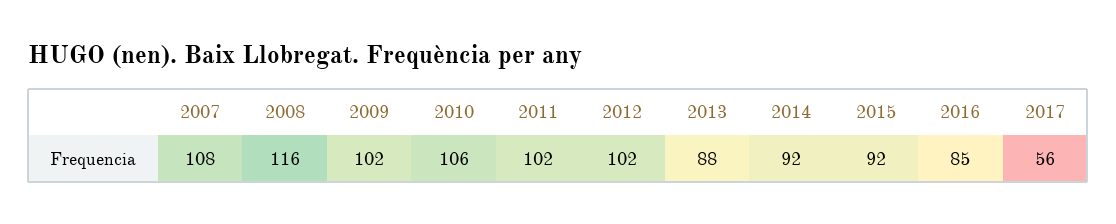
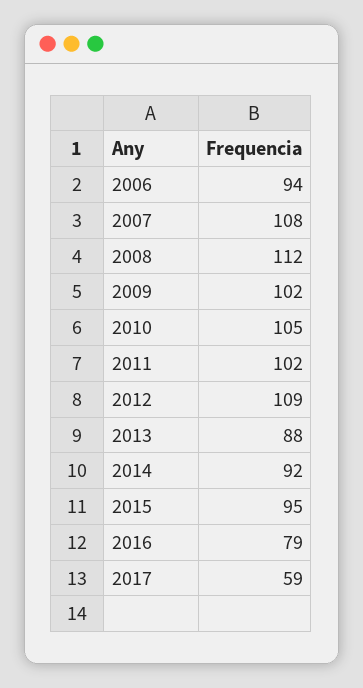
2008: 116 -> 112
2010: 106 -> 105
2012: 102 -> 109
2015: 92 -> 95
2016: 85 -> 79
2017: 56 -> 59
2006: none -> 94

